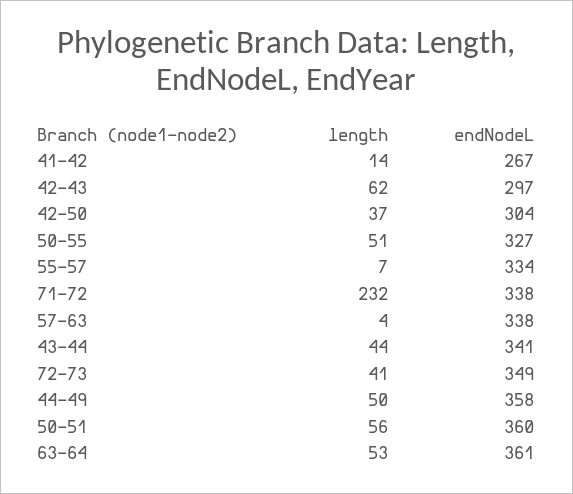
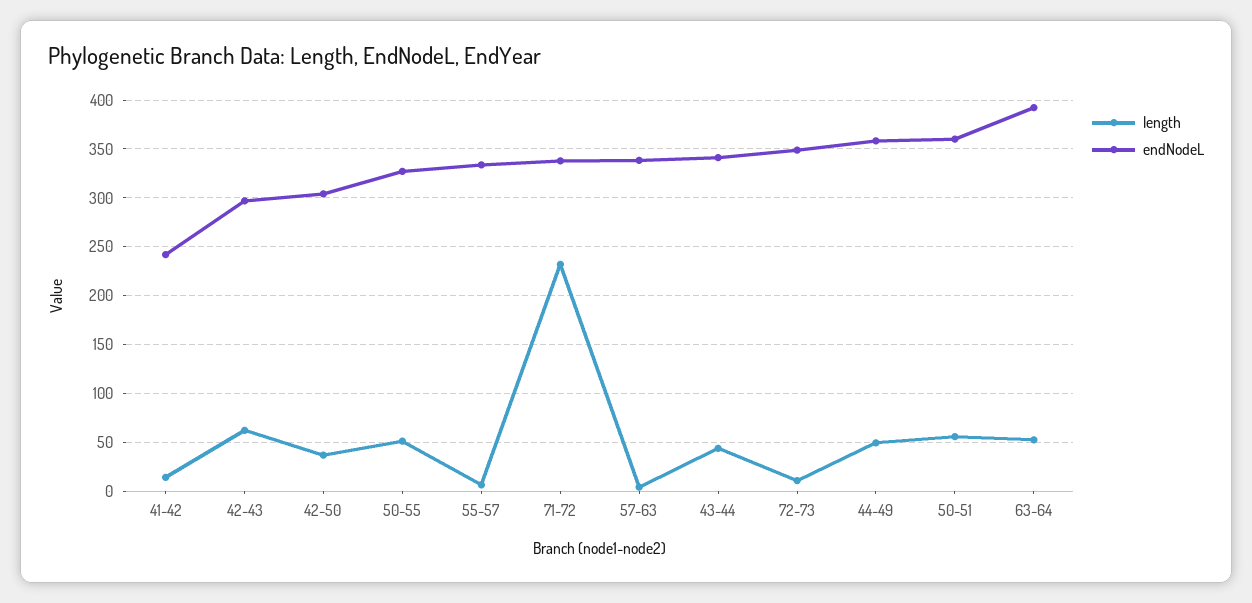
endNodeL, 41-42: 267 -> 240
length, 72-73: 41 -> 10
endNodeL, 63-64: 361 -> 390

